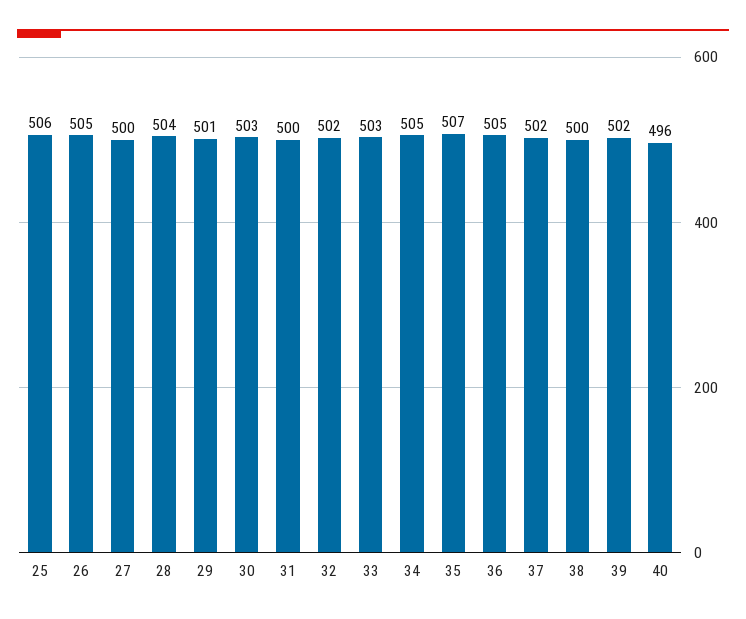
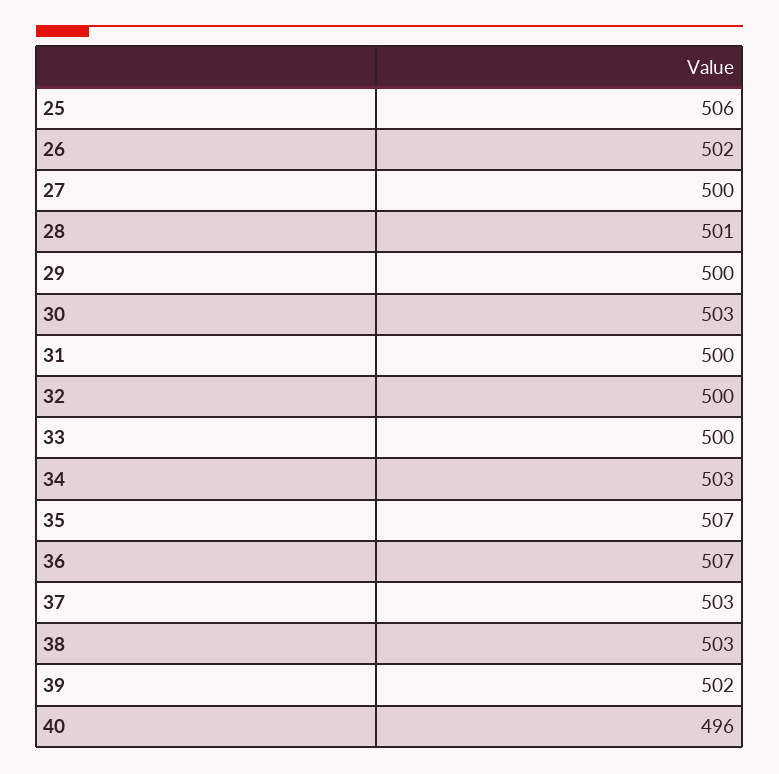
26: 505 -> 502
28: 504 -> 501
29: 501 -> 500
32: 502 -> 500
33: 503 -> 500
34: 505 -> 503
36: 505 -> 507
37: 502 -> 503
38: 500 -> 503

